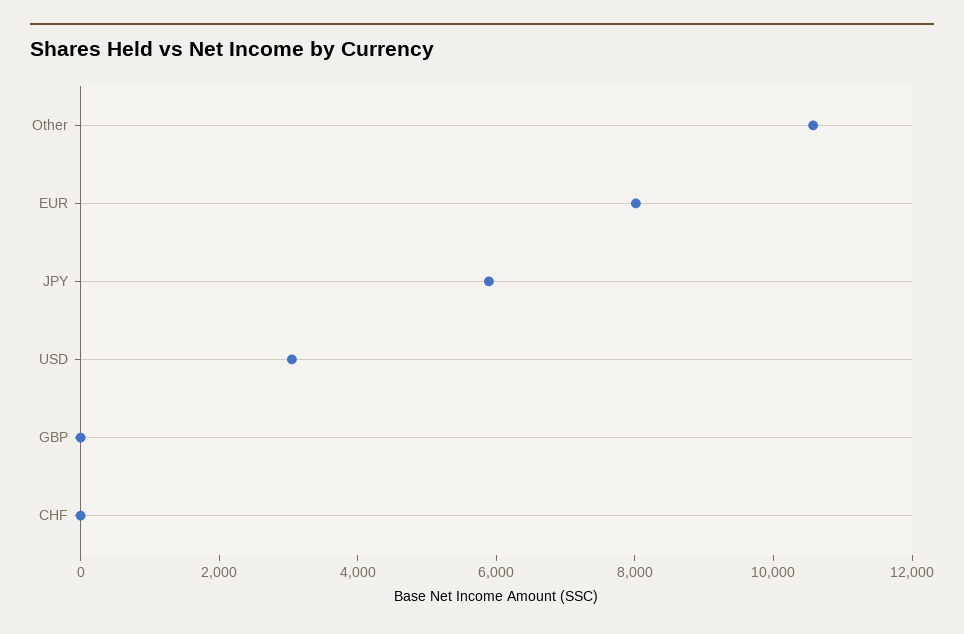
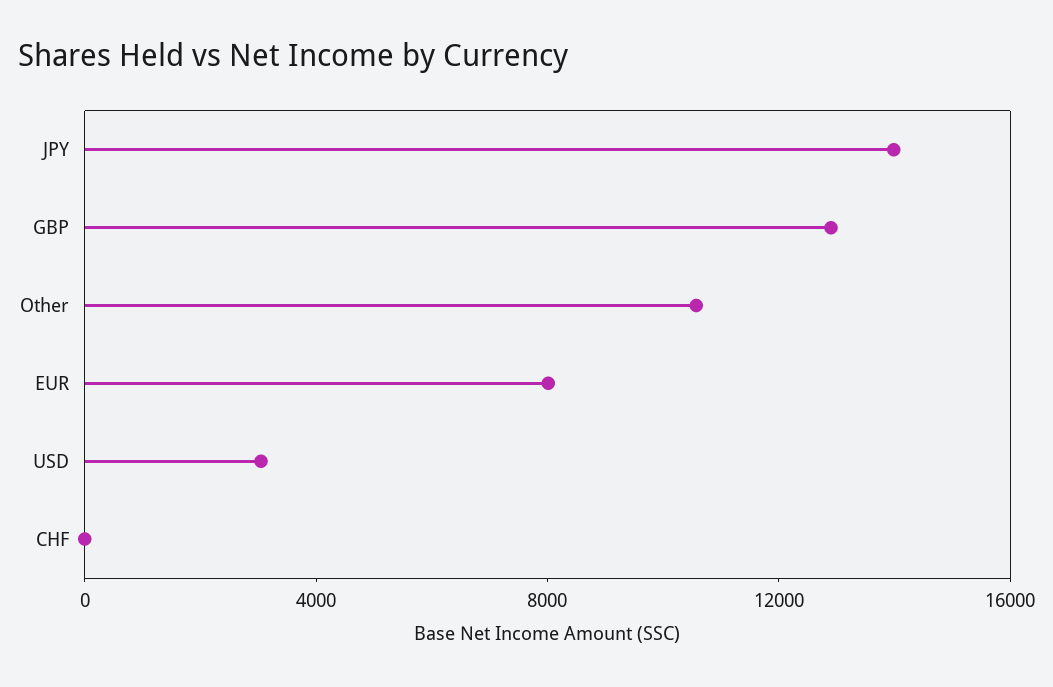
JPY: 6000 -> 14000
GBP: 0 -> 13000

